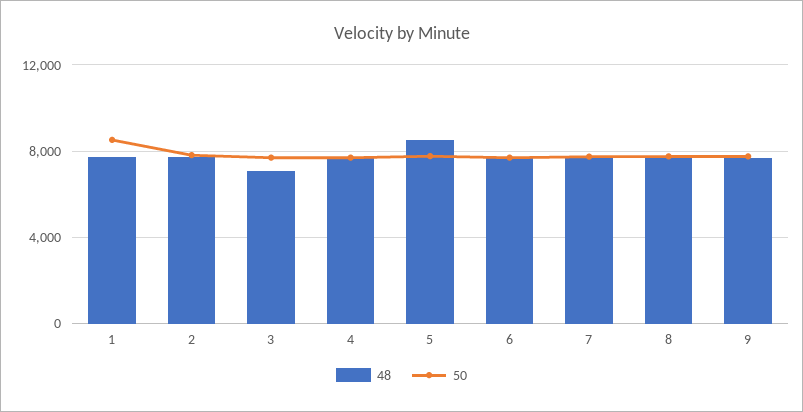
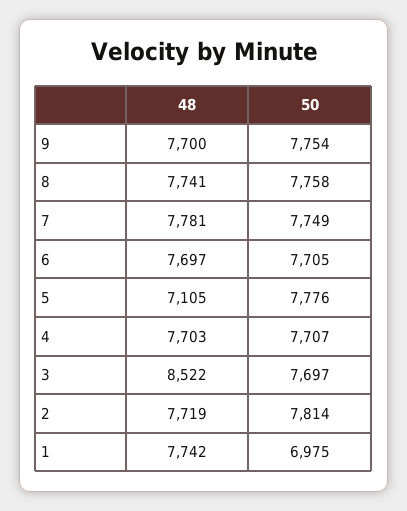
50, 1: 8500 -> 6975
48, 3: 7000 -> 8522
48, 5: 8500 -> 7105

